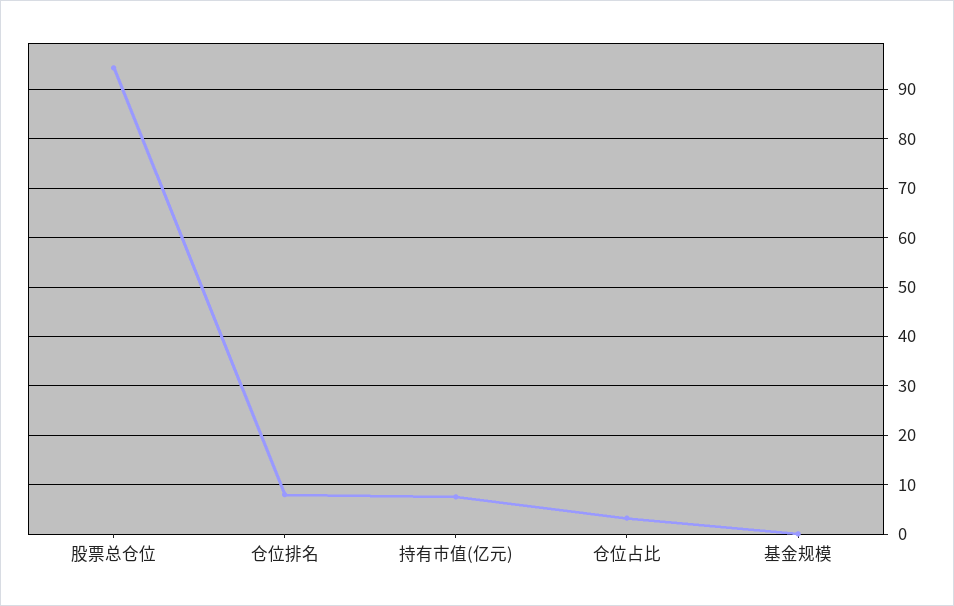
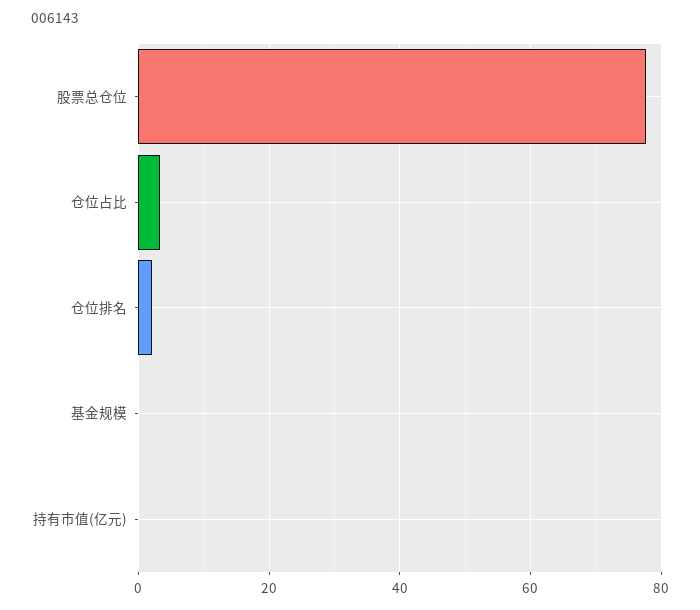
股票总仓位: 94 -> 78
仓位排名: 8 -> 2
持有市值(亿元): 8 -> 0

